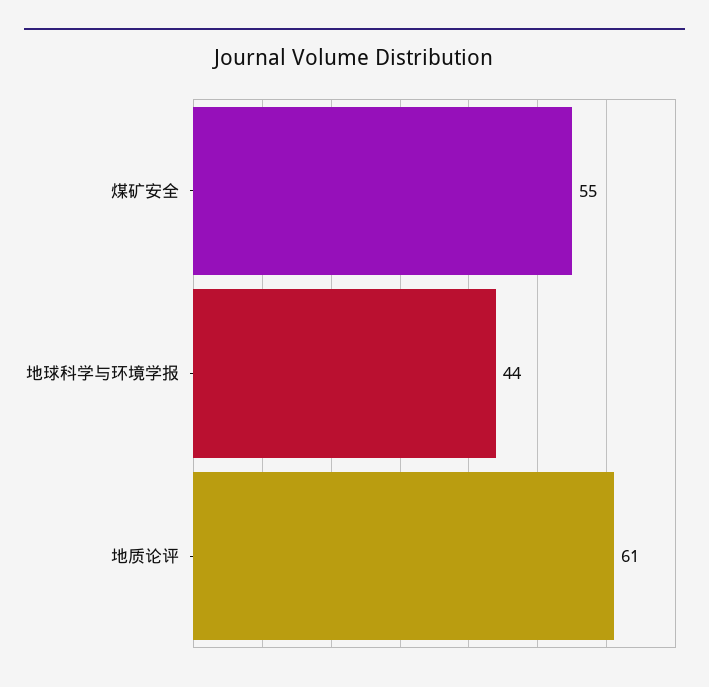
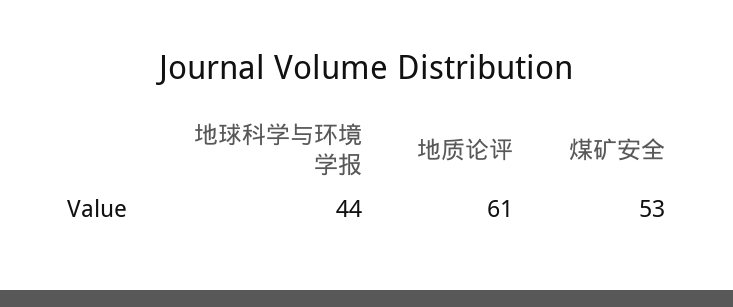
煤矿安全: 55 -> 53

